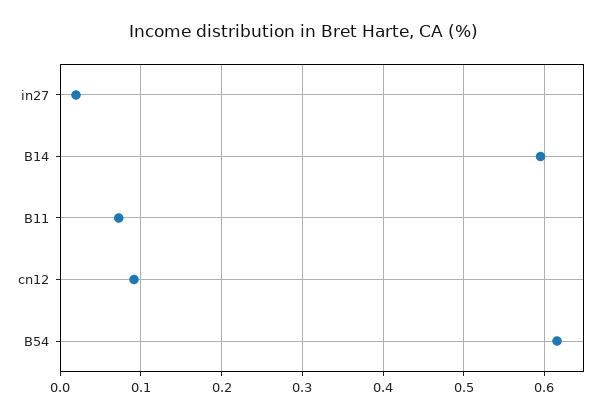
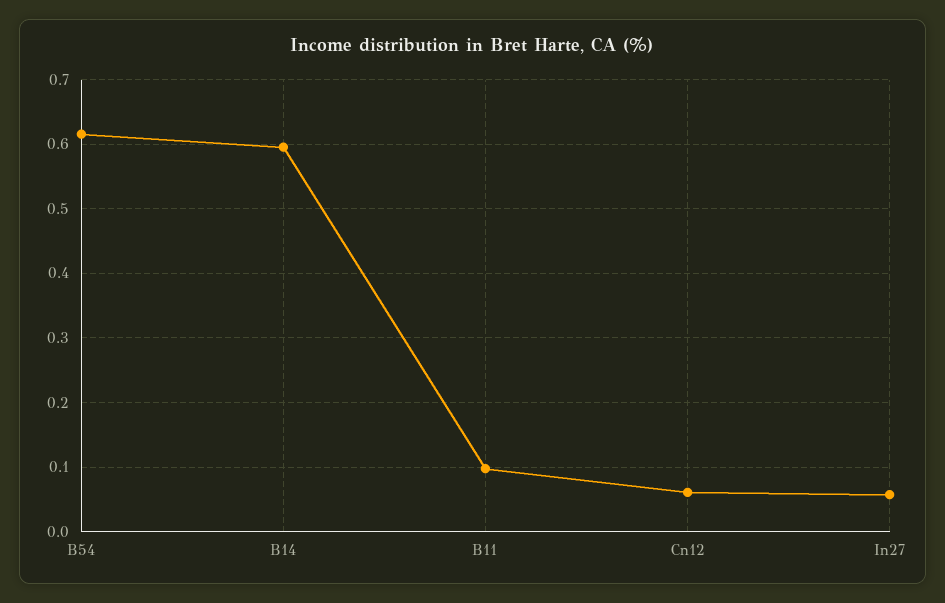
in27: 0.02 -> 0.06
B11: 0.07 -> 0.1
cn12: 0.09 -> 0.06

